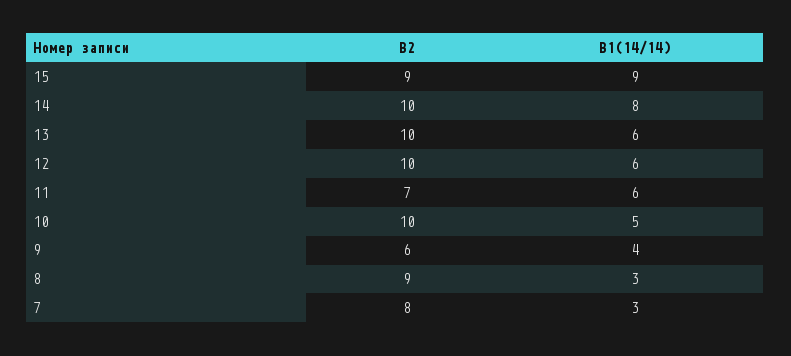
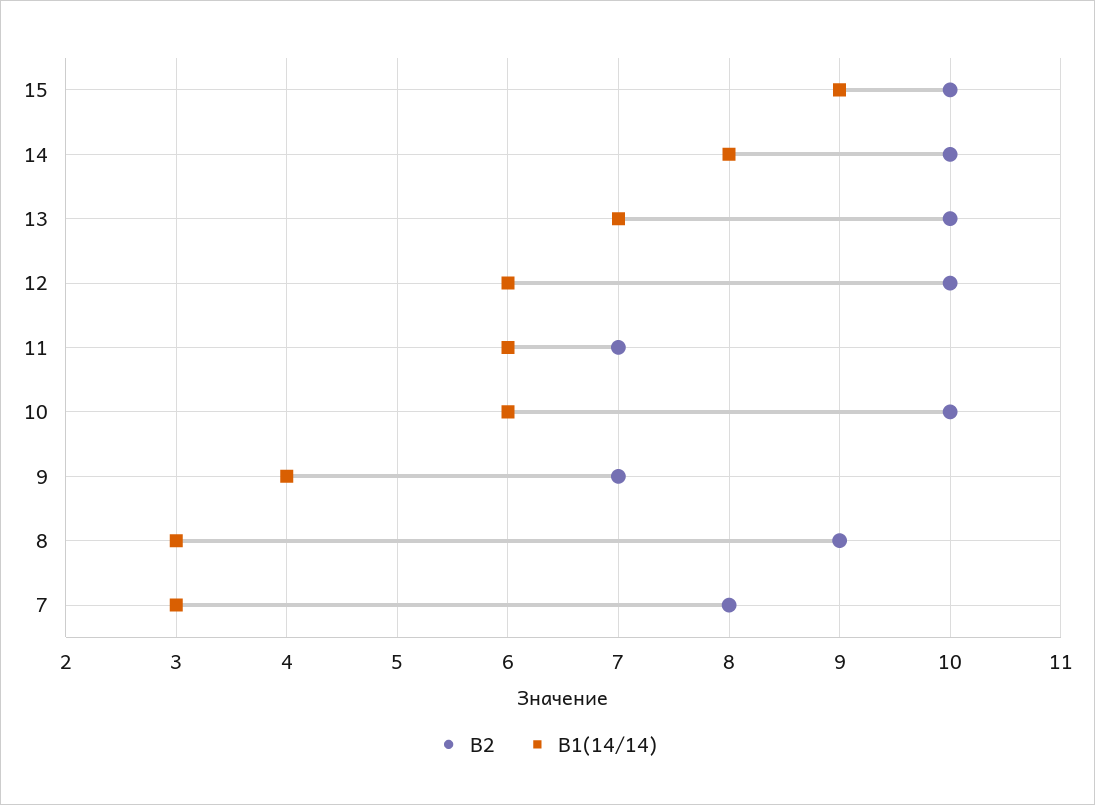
В2, 15: 9 -> 10
В1(14/14), 13: 6 -> 7
В1(14/14), 10: 5 -> 6
В2, 9: 6 -> 7

